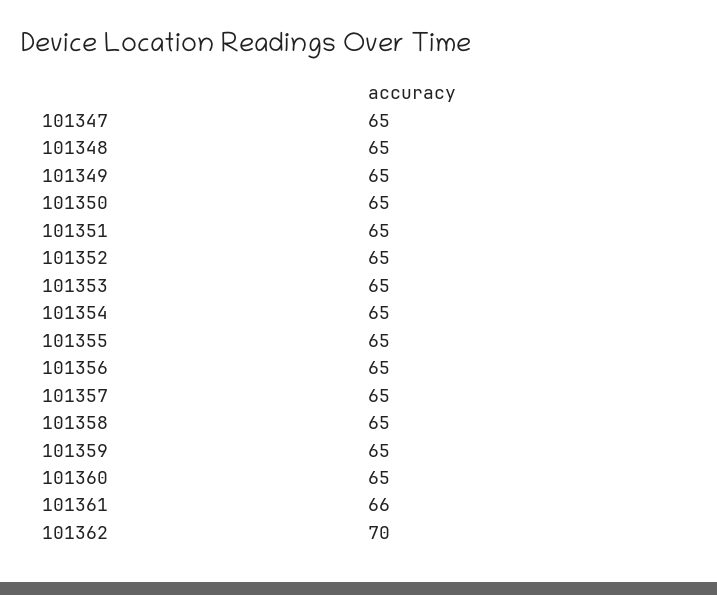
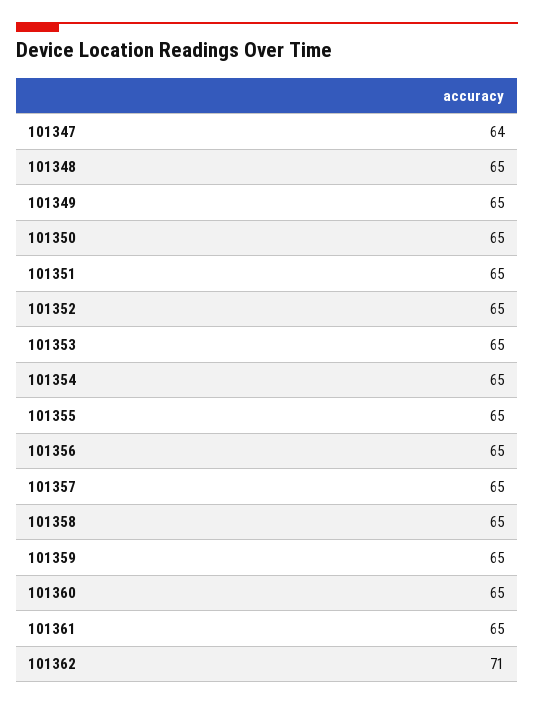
101347: 65 -> 64
101361: 66 -> 65
101362: 70 -> 71

